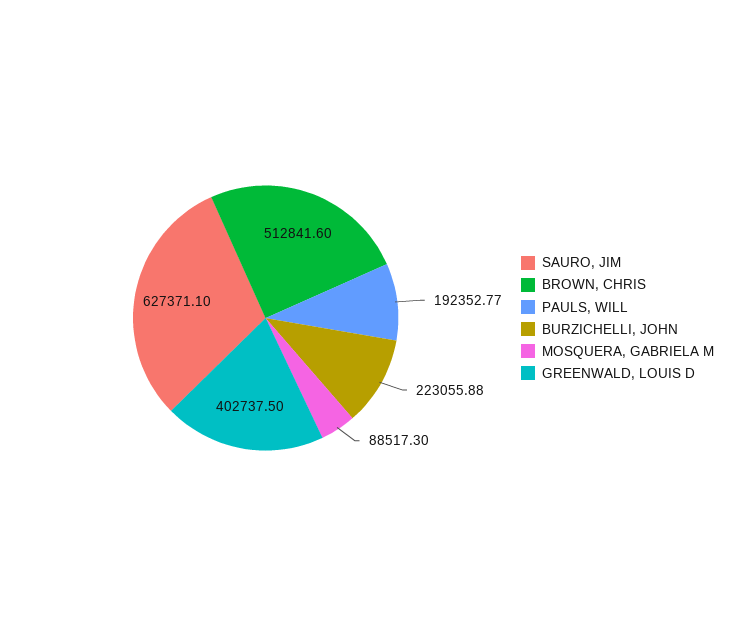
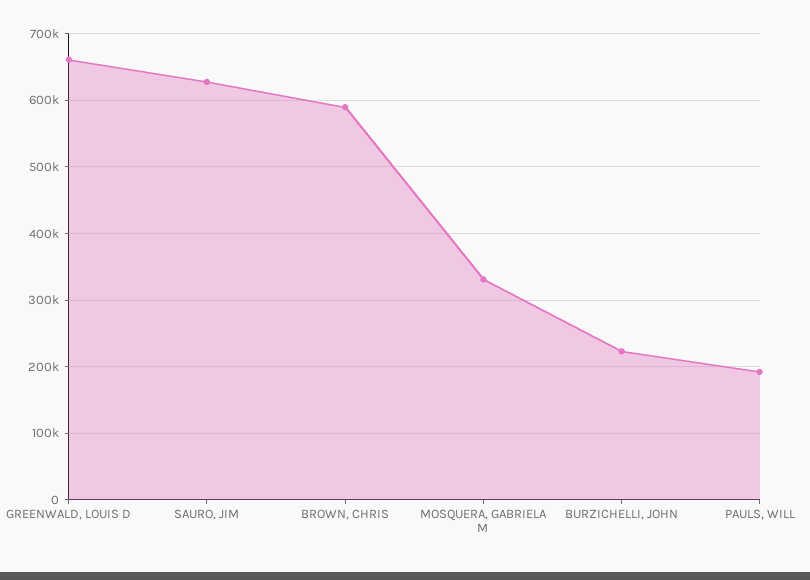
BROWN, CHRIS: 512841.6 -> 590000
MOSQUERA, GABRIELA M: 88517.3 -> 330000
GREENWALD, LOUIS D: 402737.5 -> 660000

